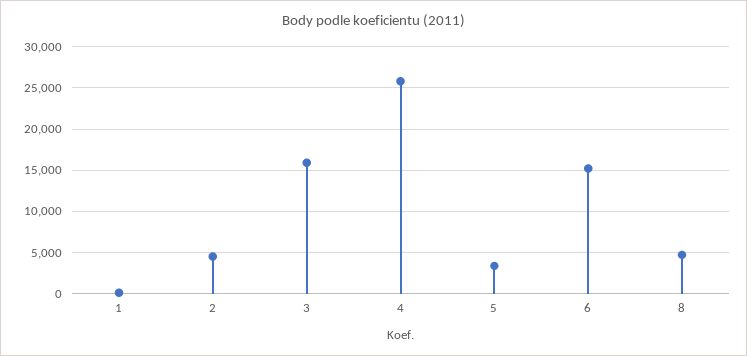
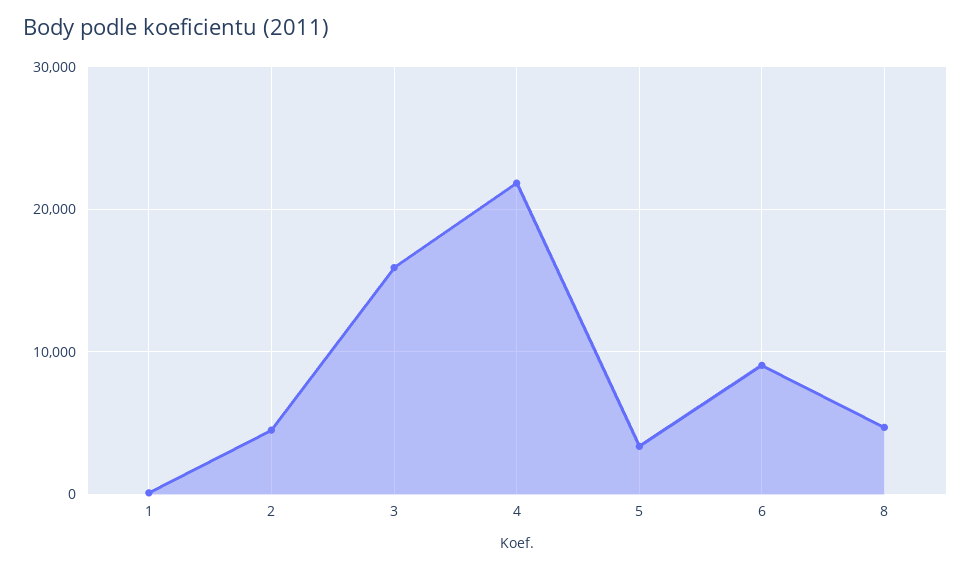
4: 26000 -> 22000
6: 15000 -> 9000

